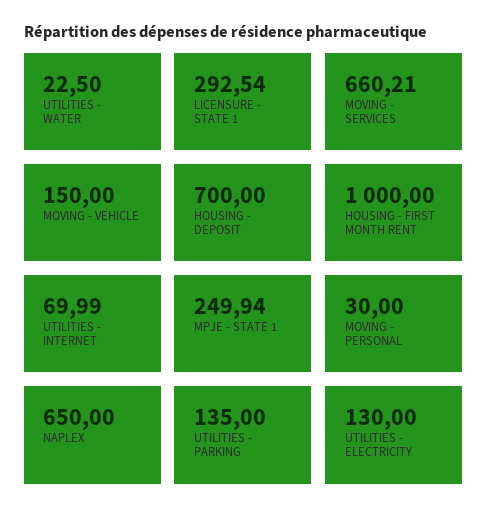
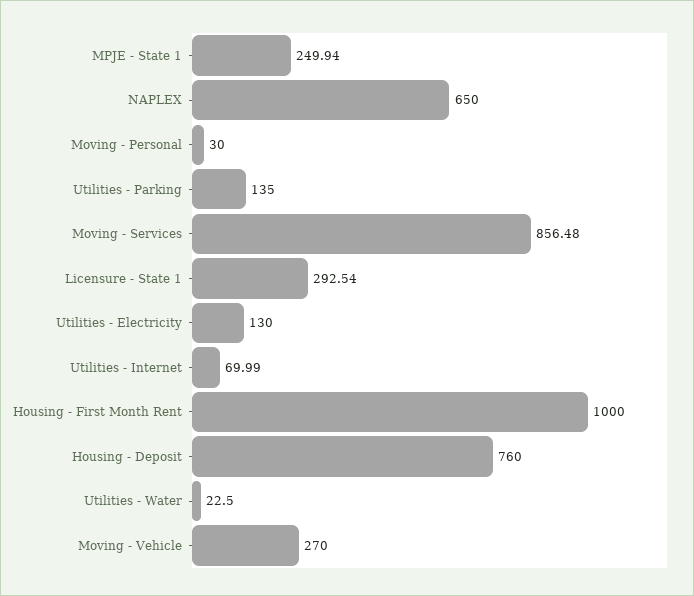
MOVING - SERVICES: 660.21 -> 856.48
MOVING - VEHICLE: 150 -> 270
HOUSING - DEPOSIT: 700 -> 760

